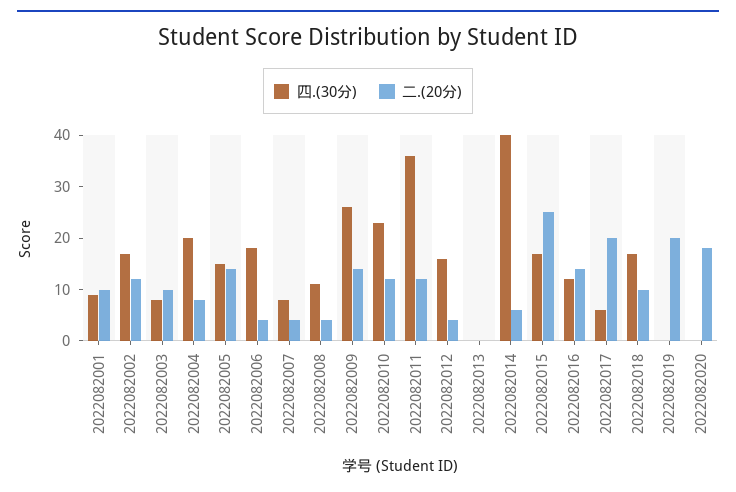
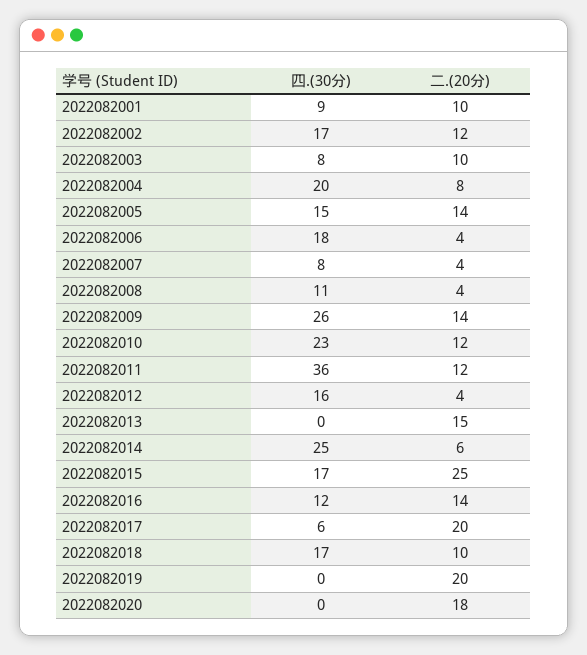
二.(20分), 2022082013: 0 -> 15
四.(30分), 2022082014: 40 -> 25

